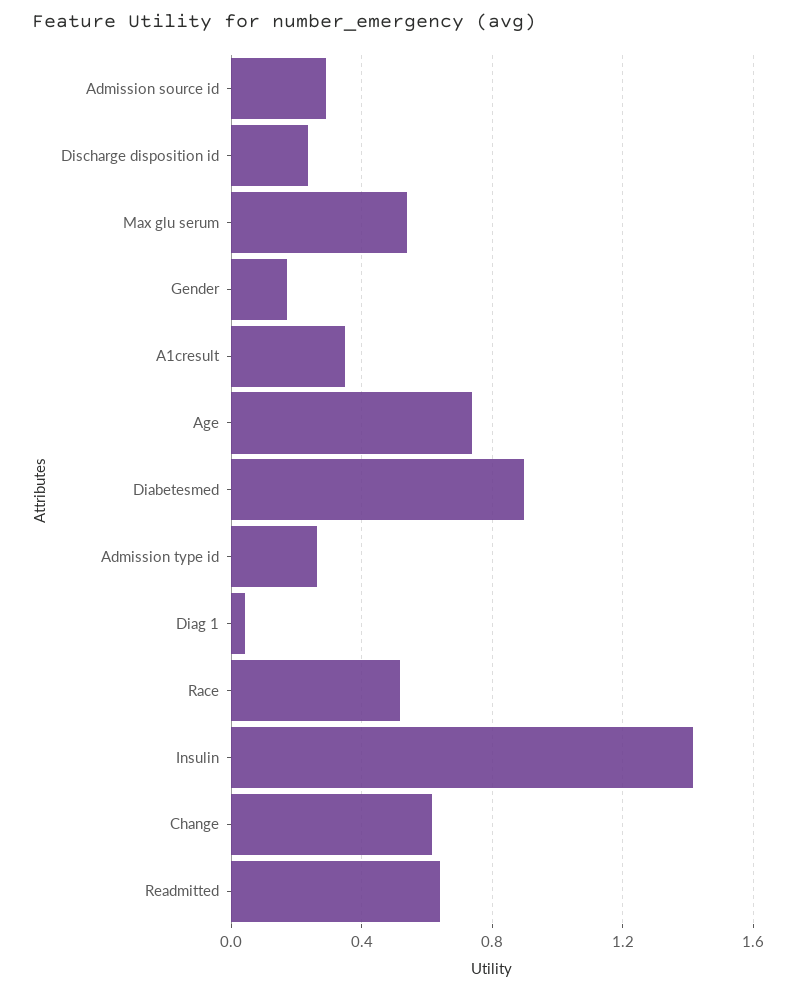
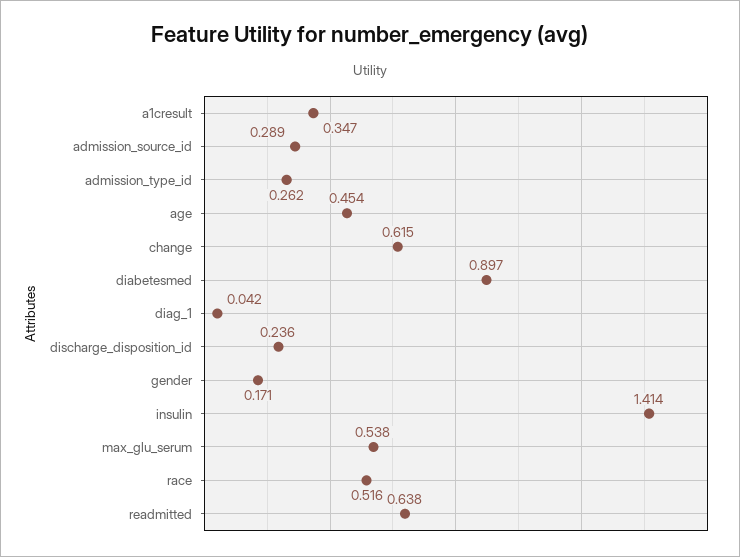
Age: 0.75 -> 0.454

